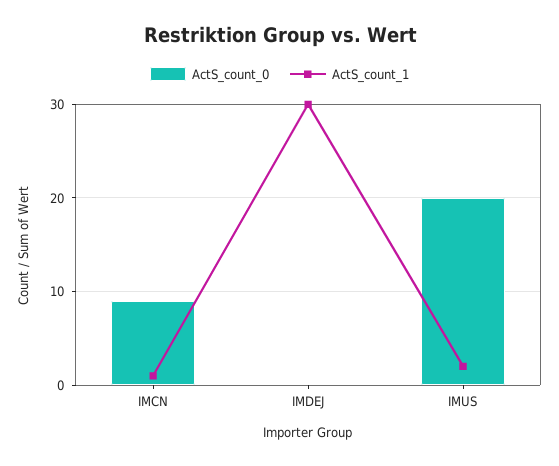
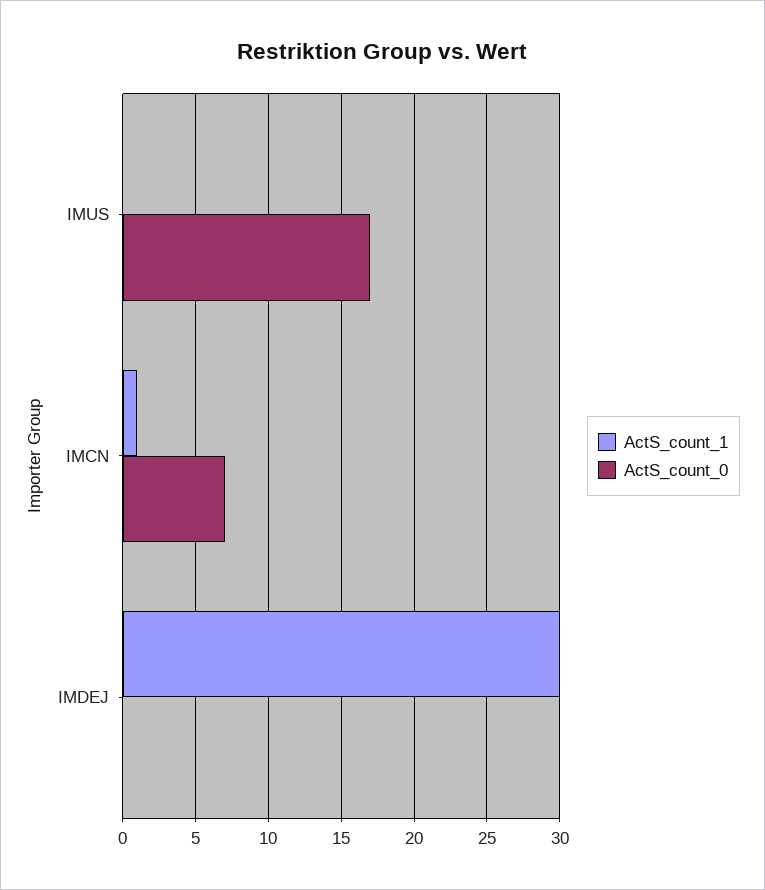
ActS_count_0, IMCN: 9 -> 7
ActS_count_0, IMUS: 20 -> 17
ActS_count_1, IMUS: 2 -> 0

